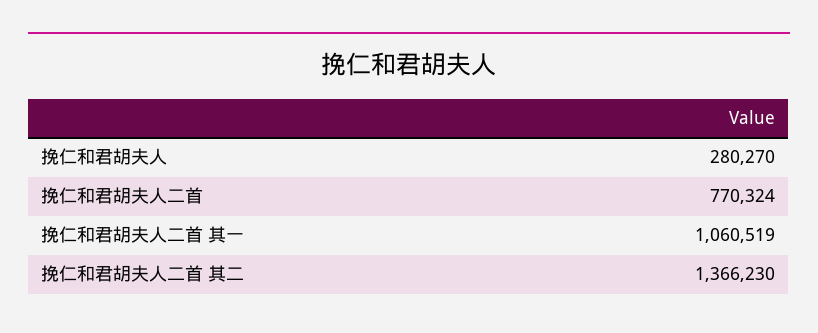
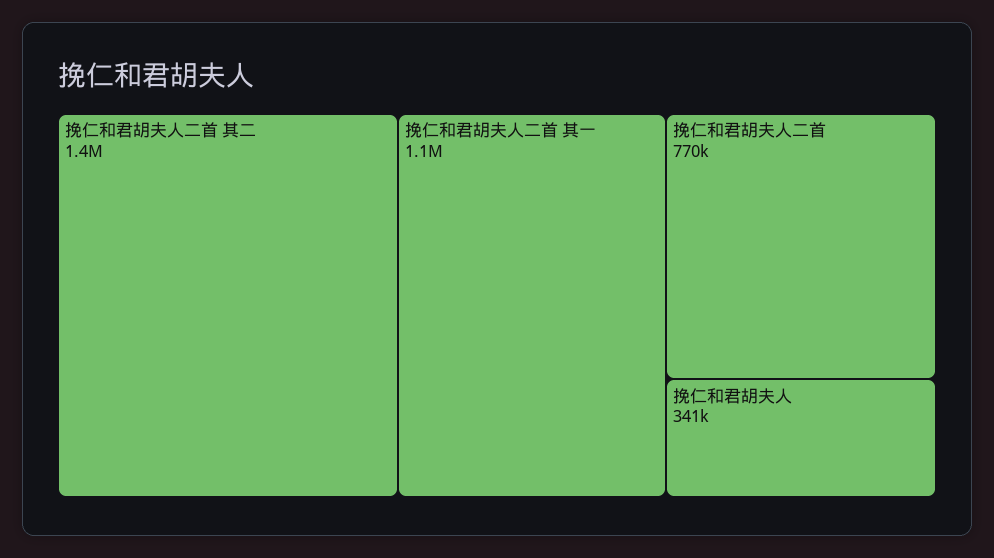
挽仁和君胡夫人: 280270 -> 341000

